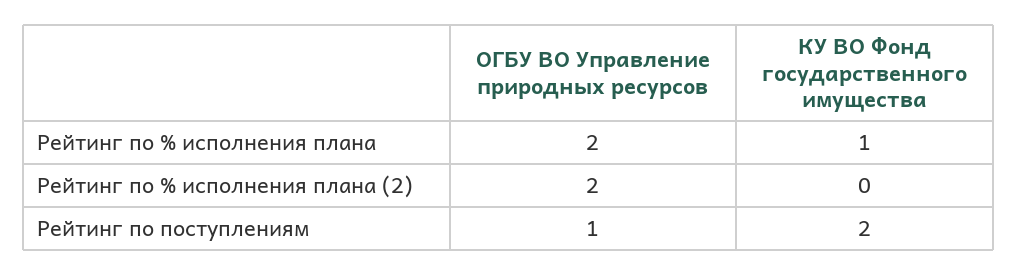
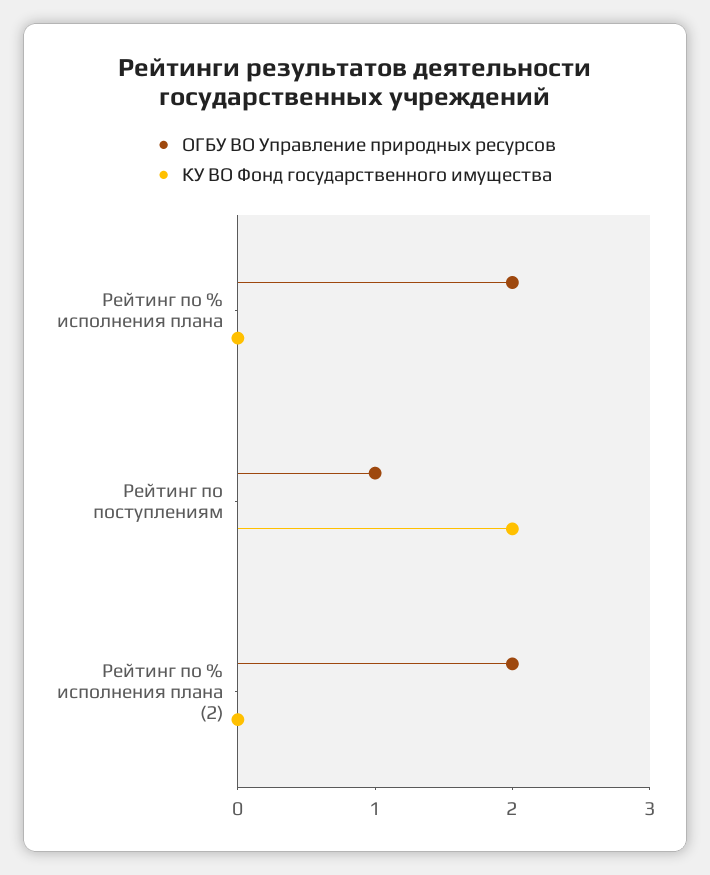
КУ ВО Фонд государственного имущества, Рейтинг по % исполнения плана: 1 -> 0

